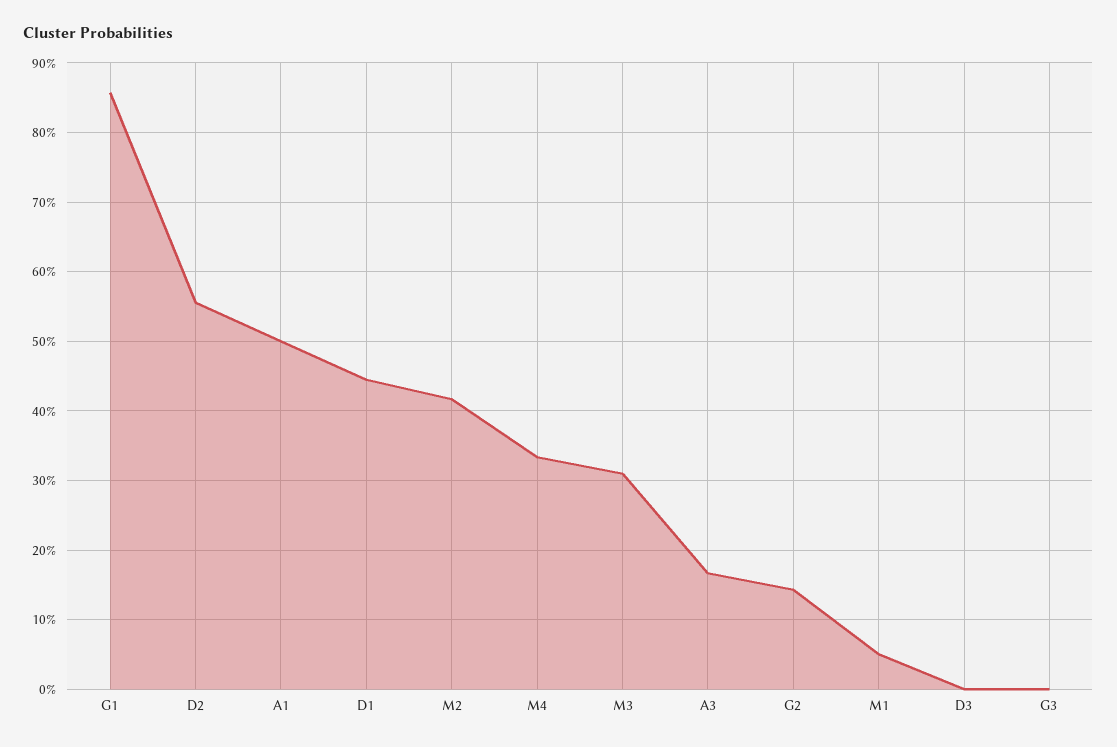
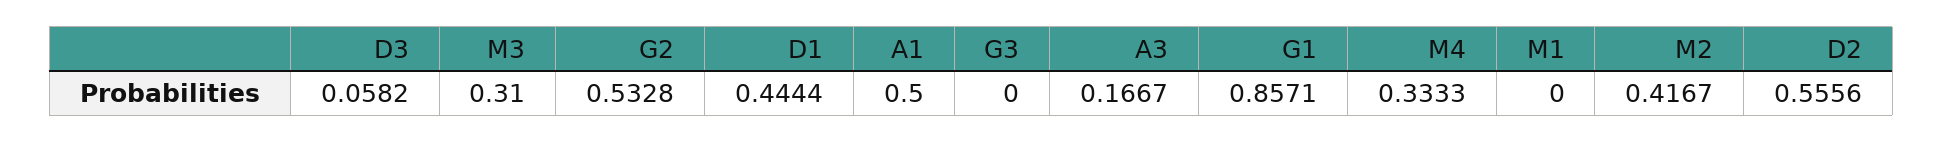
G2: 0.14 -> 0.5328
M1: 0.05 -> 0
D3: 0 -> 0.0582

